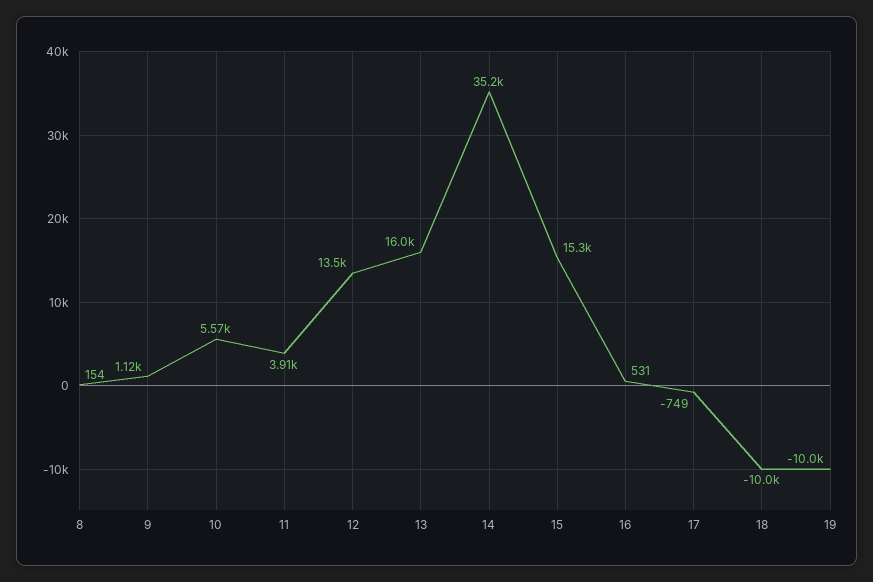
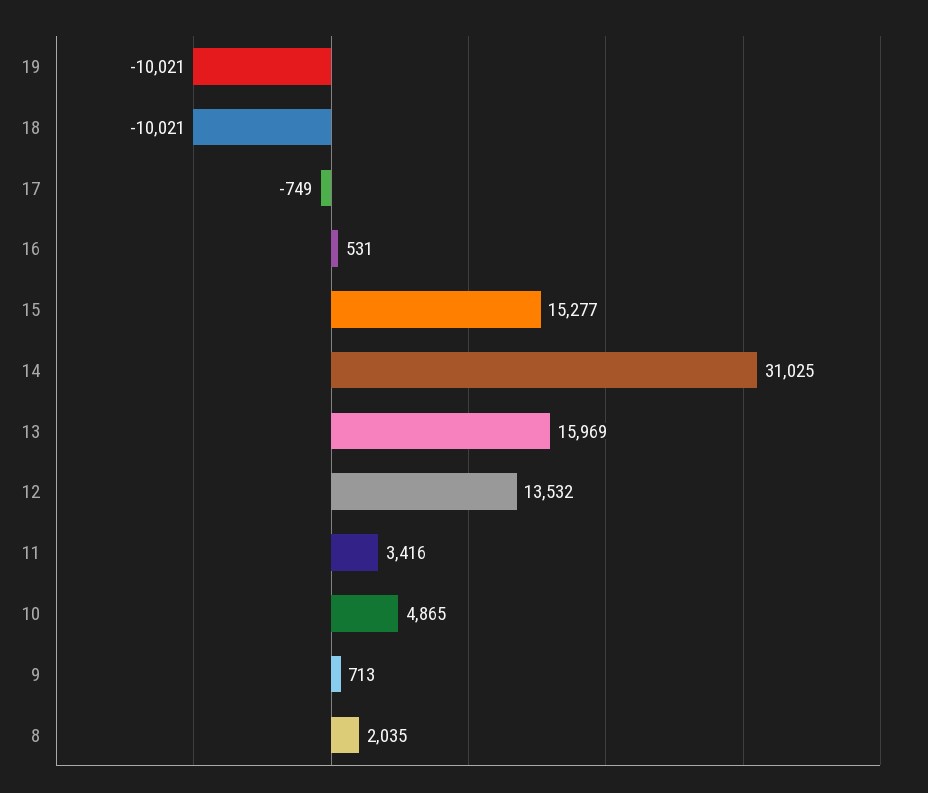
8: 154 -> 2035
9: 1120 -> 713
10: 5570 -> 4865
11: 3910 -> 3416
14: 35200 -> 31025

